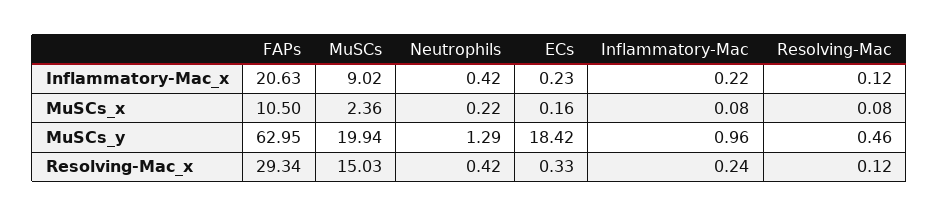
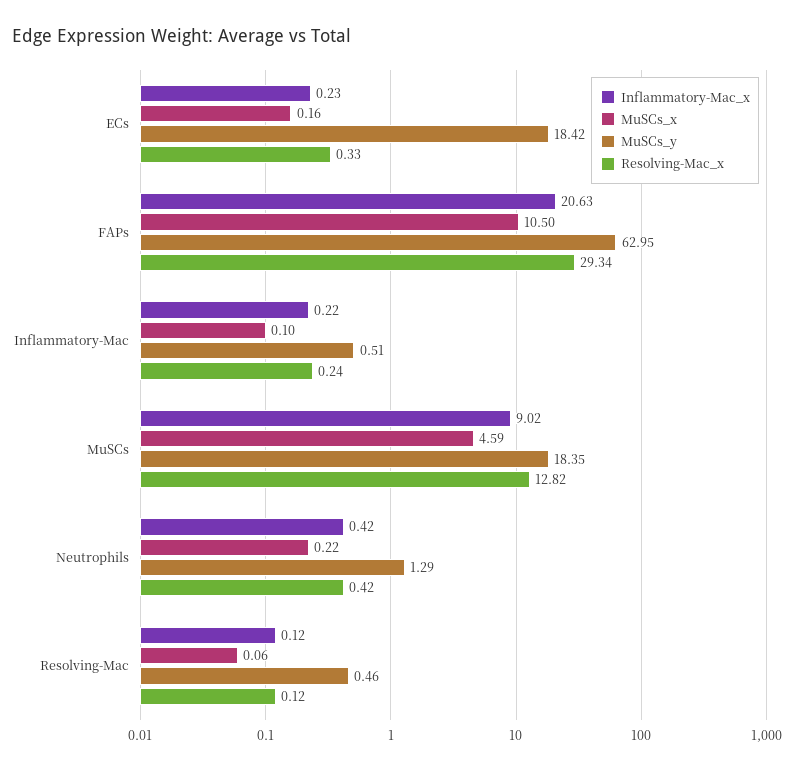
MuSCs_x, MuSCs: 2.36 -> 4.59
MuSCs_x, Inflammatory-Mac: 0.08 -> 0.1
MuSCs_x, Resolving-Mac: 0.08 -> 0.06
MuSCs_y, MuSCs: 19.94 -> 18.35
MuSCs_y, Inflammatory-Mac: 0.96 -> 0.51
Resolving-Mac_x, MuSCs: 15.03 -> 12.82

